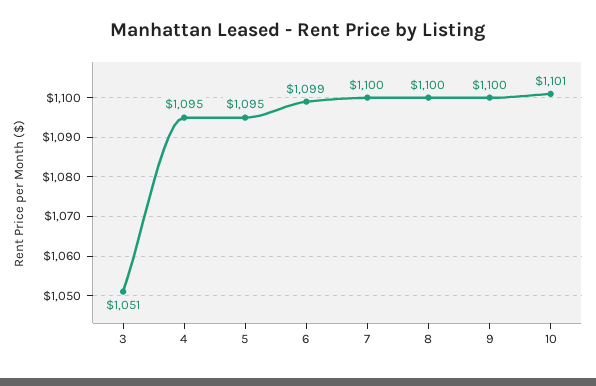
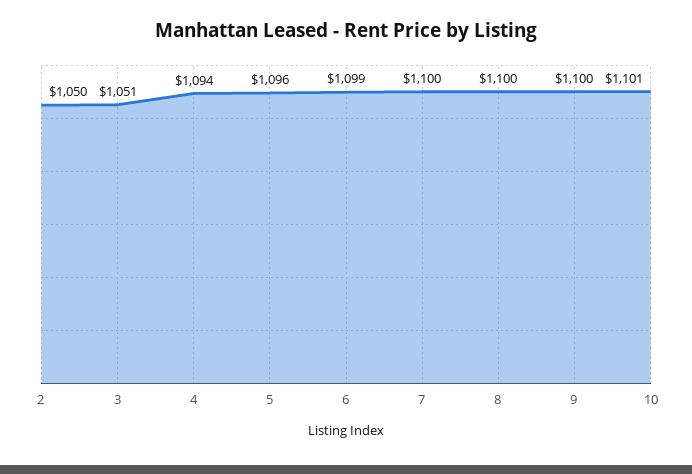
4: 1095 -> 1094
5: 1095 -> 1096
2: none -> 1050

